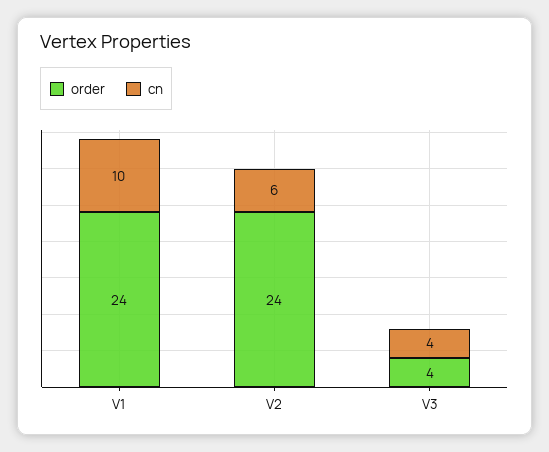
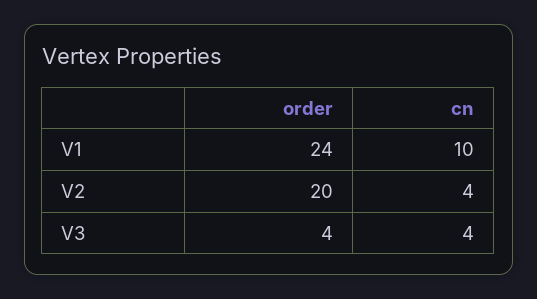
order, V2: 24 -> 20
cn, V2: 6 -> 4

